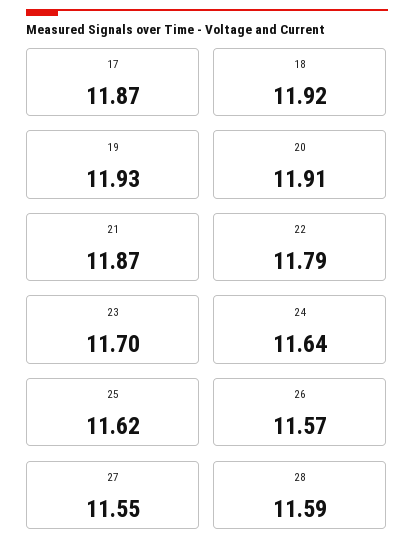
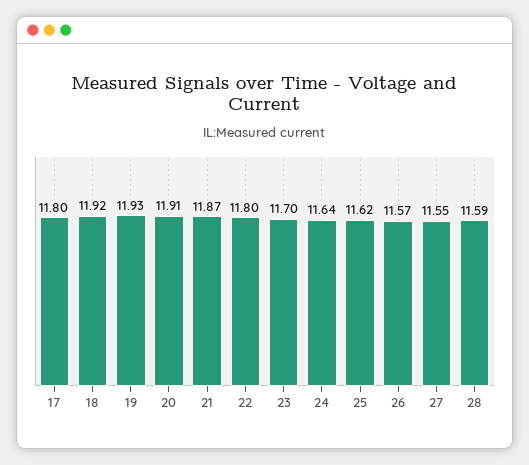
17: 11.87 -> 11.8
22: 11.79 -> 11.8

